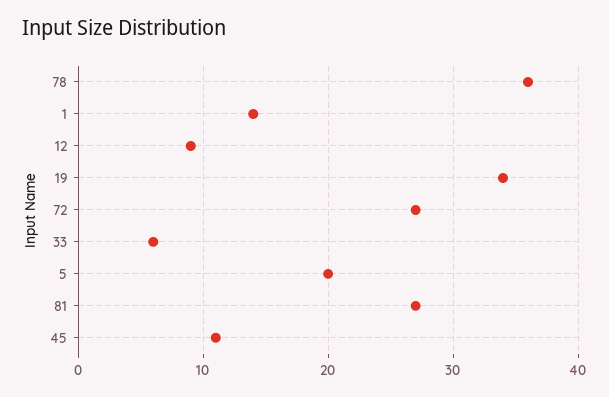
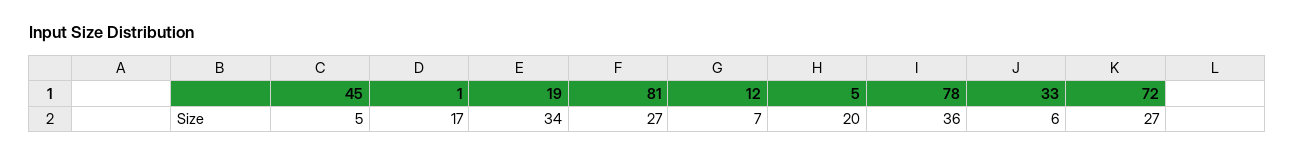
1: 14 -> 17
12: 9 -> 7
45: 11 -> 5

